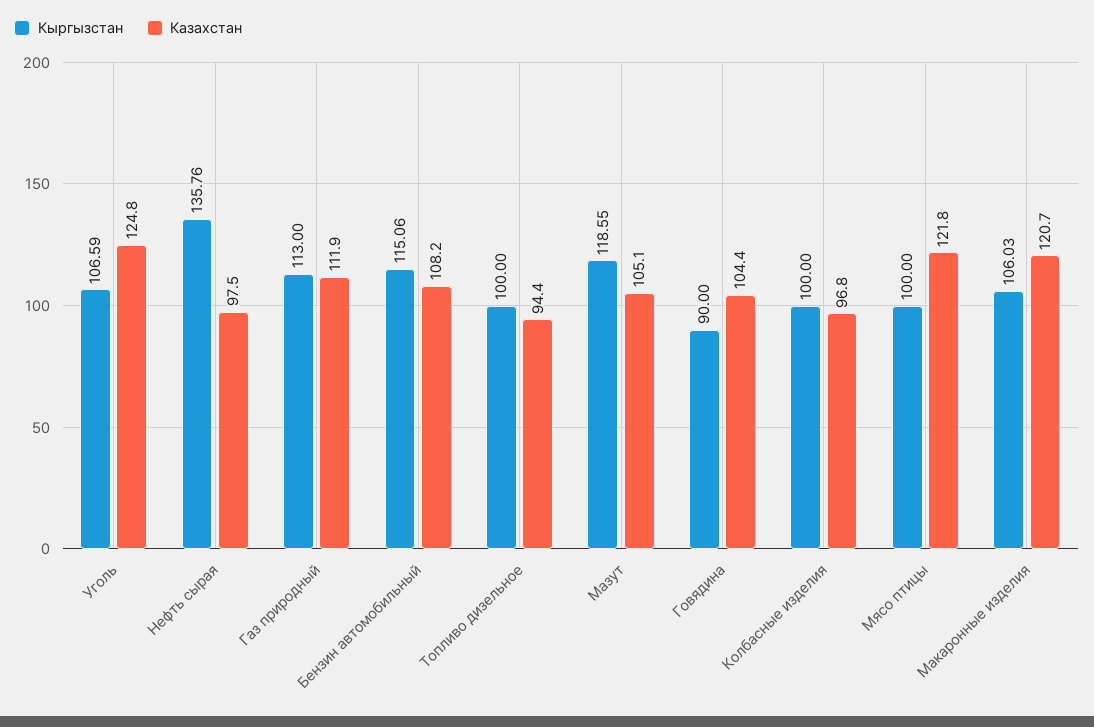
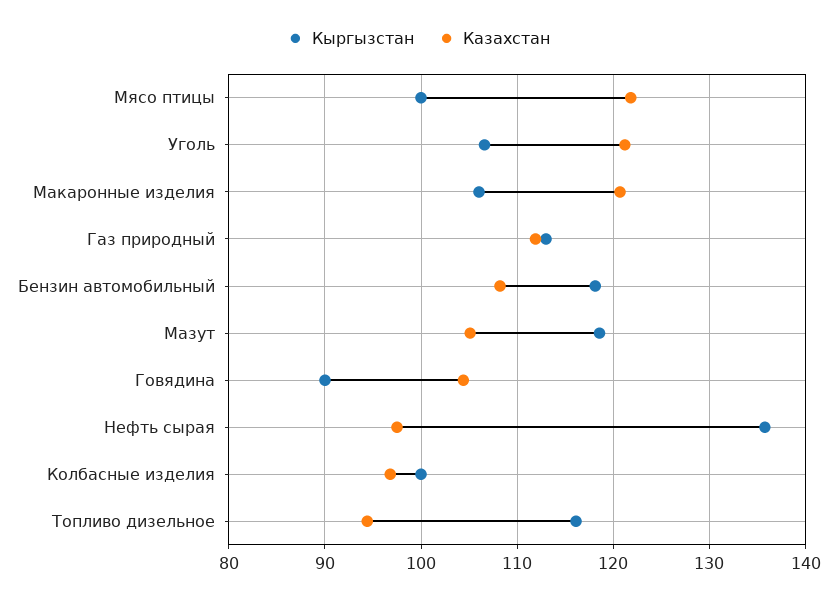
Казахстан, Уголь: 124.8 -> 121
Кыргызстан, Бензин автомобильный: 115.06 -> 118
Кыргызстан, Топливо дизельное: 100 -> 116

